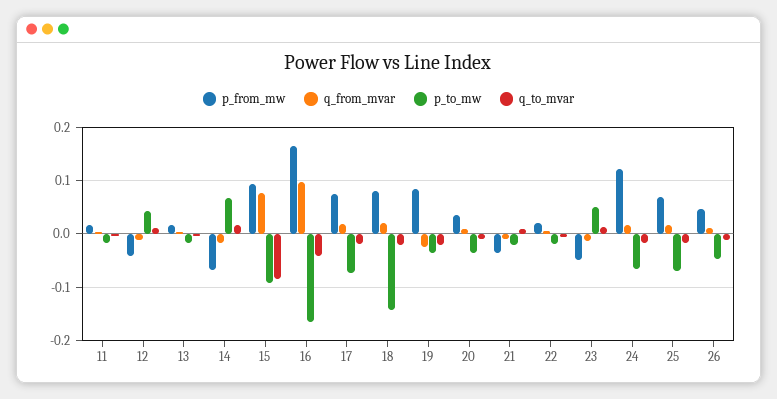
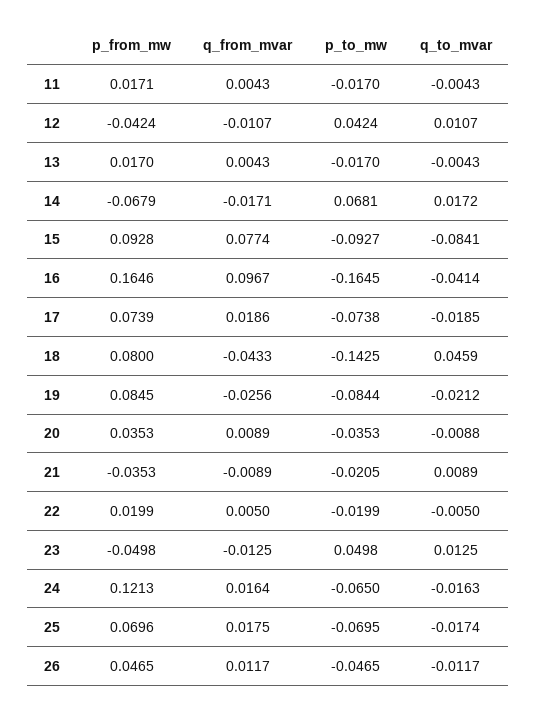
q_from_mvar, 18: 0.02 -> -0.0433
q_to_mvar, 18: -0.02 -> 0.0459
p_to_mw, 19: -0.04 -> -0.0844

